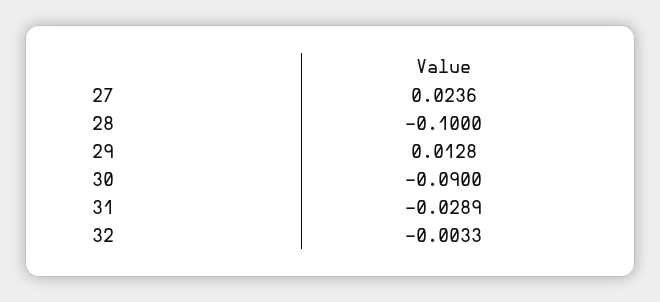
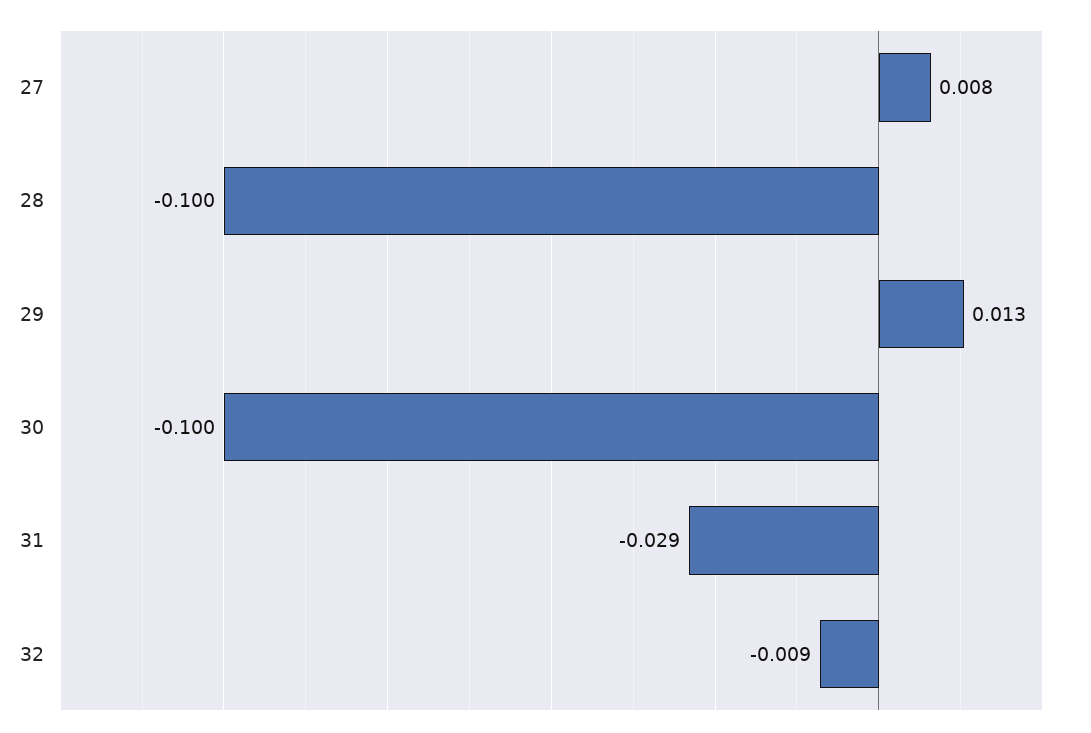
27: 0.0236 -> 0.008
30: -0.09 -> -0.1
32: -0.0033 -> -0.009

